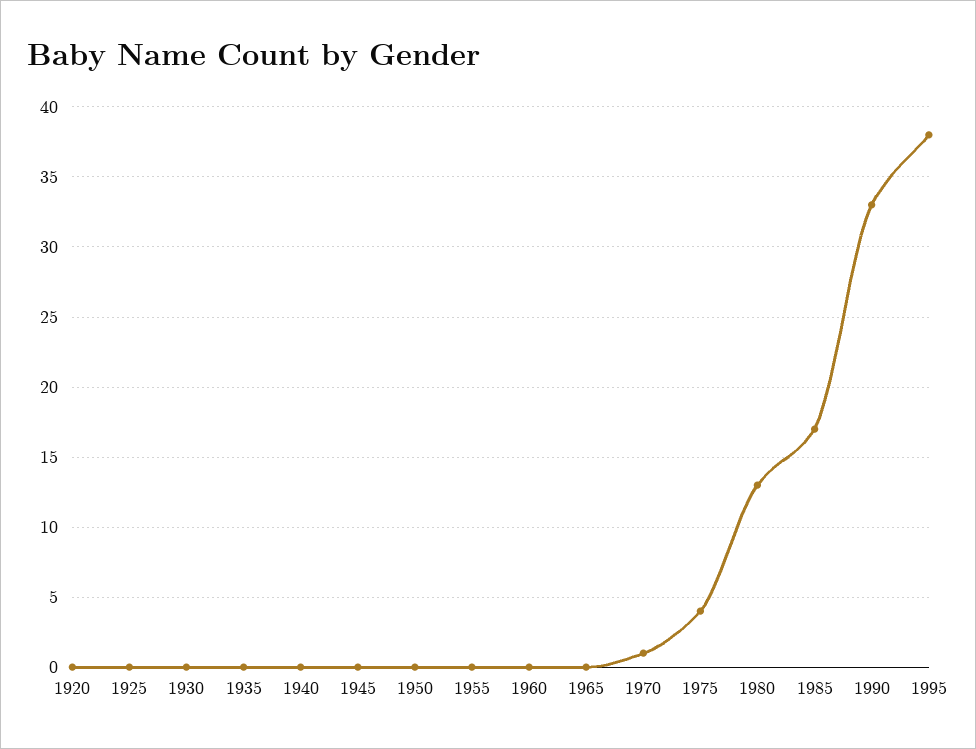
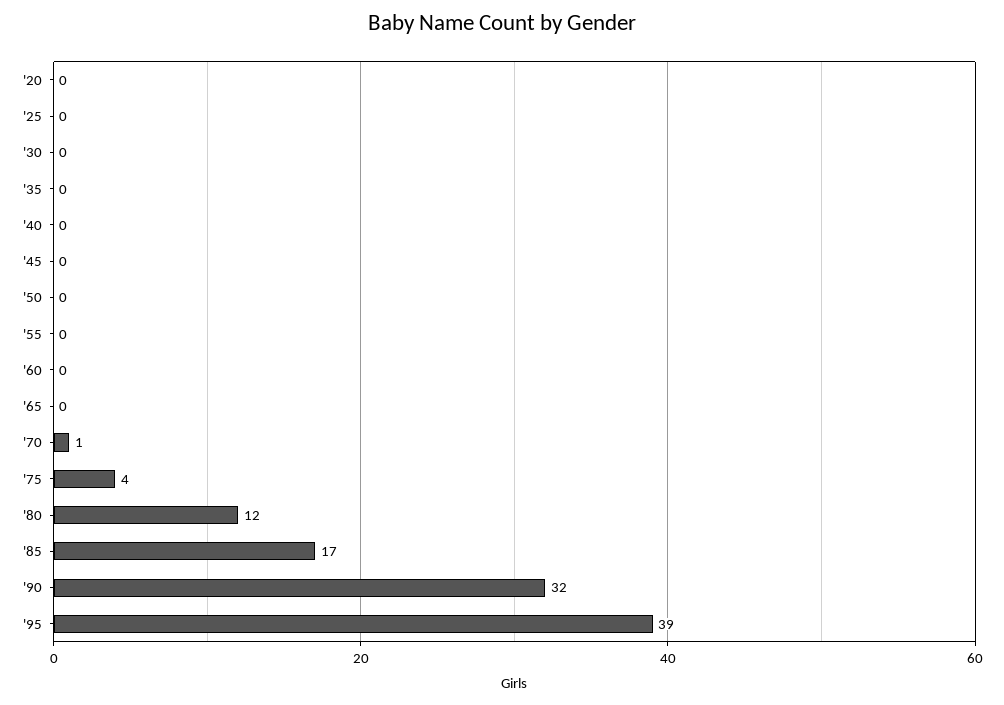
1980: 13 -> 12
1990: 33 -> 32
1995: 38 -> 39

